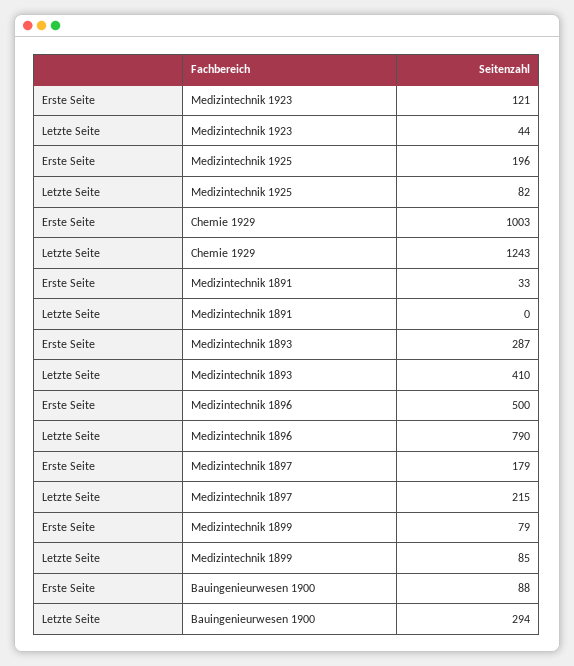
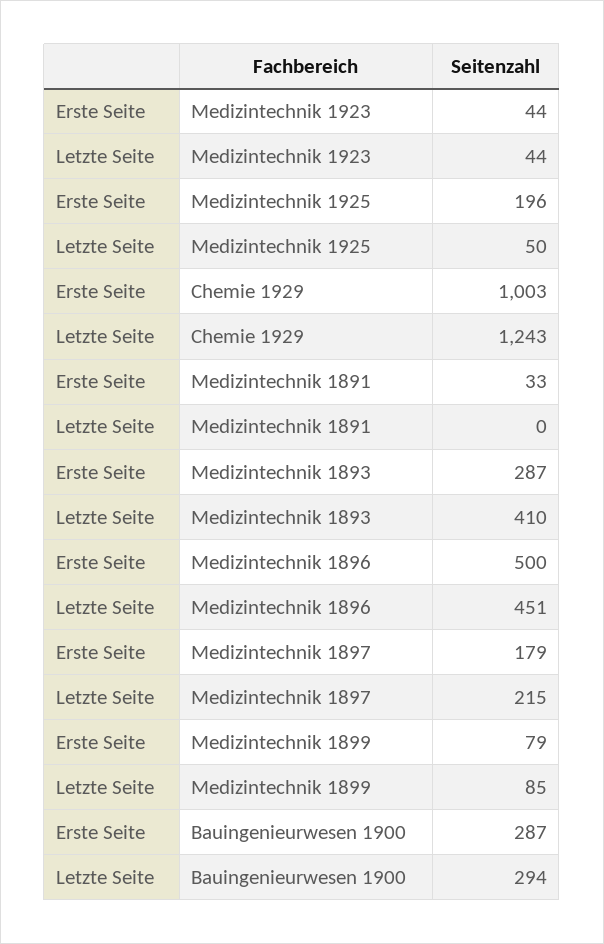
Erste Seite, Medizintechnik 1923: 121 -> 44
Letzte Seite, Medizintechnik 1925: 82 -> 50
Letzte Seite, Medizintechnik 1896: 790 -> 451
Erste Seite, Bauingenieurwesen 1900: 88 -> 287

